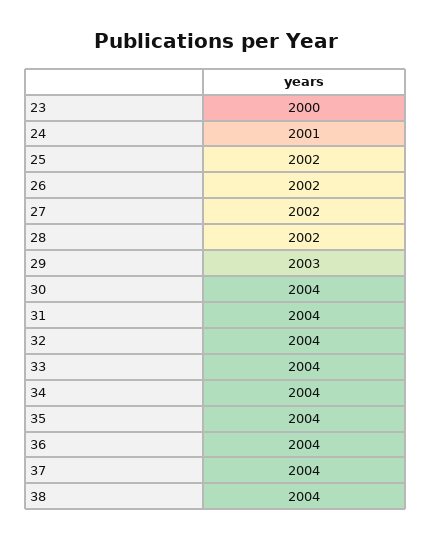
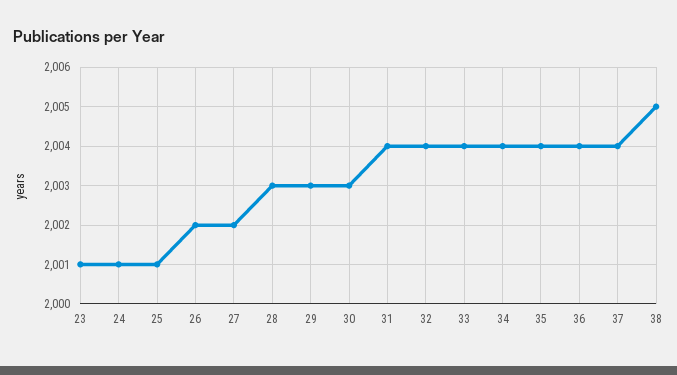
23: 2000 -> 2001
25: 2002 -> 2001
28: 2002 -> 2003
30: 2004 -> 2003
38: 2004 -> 2005

